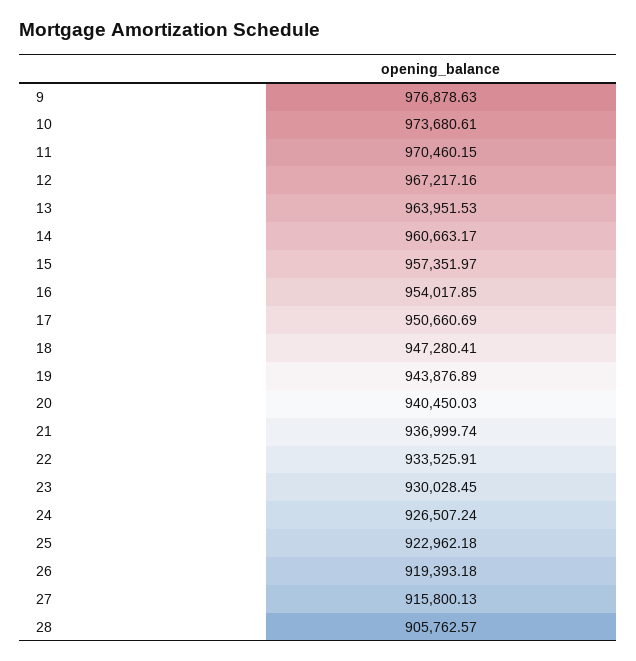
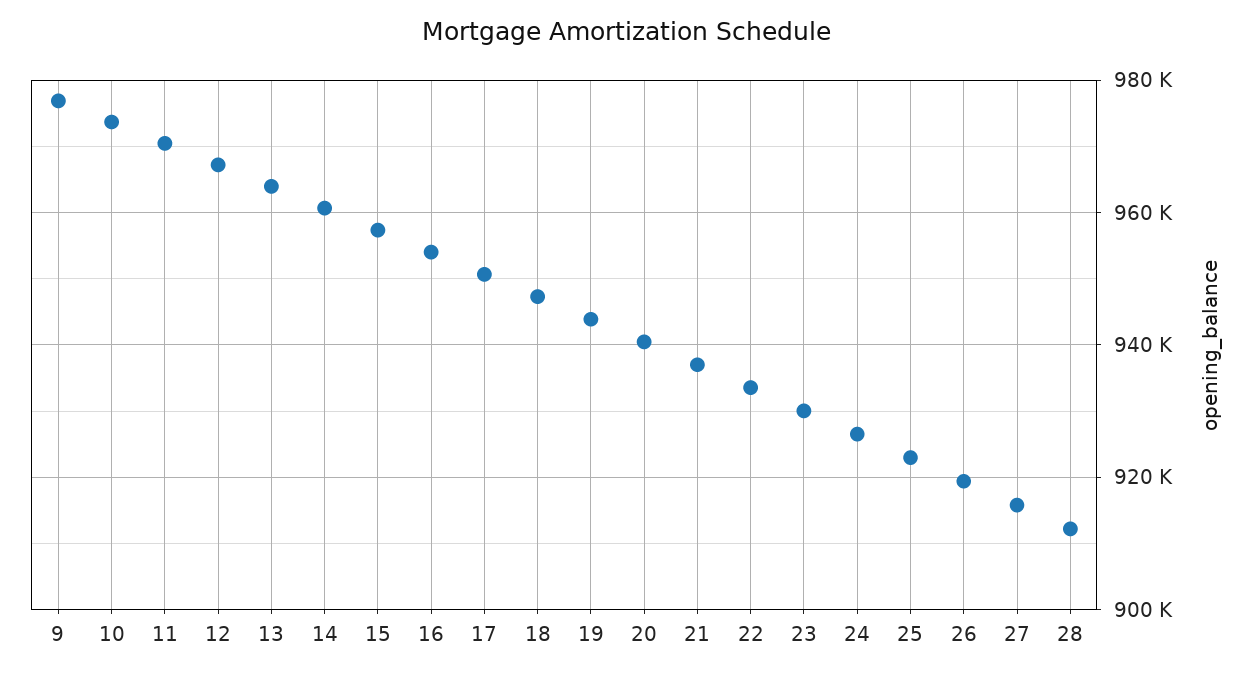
28: 905762.57 -> 912000

